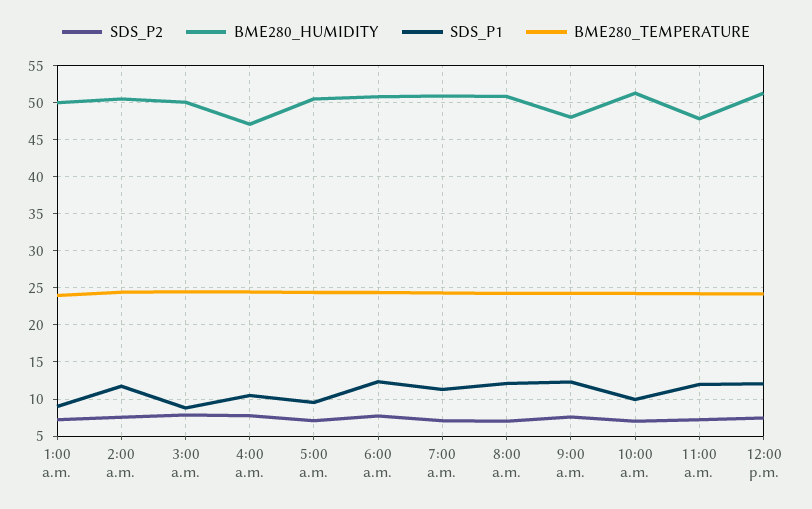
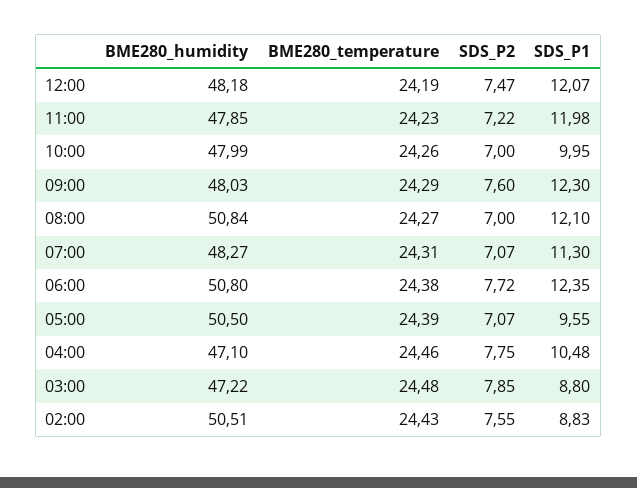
SDS_P2, 1:00 a.m.: 7 -> none
BME280_HUMIDITY, 1:00 a.m.: 50 -> none
SDS_P1, 1:00 a.m.: 9 -> none
BME280_TEMPERATURE, 1:00 a.m.: 24 -> none
SDS_P1, 2:00 a.m.: 12 -> 8.83
BME280_HUMIDITY, 3:00 a.m.: 50 -> 47.22
BME280_HUMIDITY, 7:00 a.m.: 51 -> 48.27
BME280_HUMIDITY, 10:00 a.m.: 51 -> 47.99
BME280_HUMIDITY, 12:00 p.m.: 51 -> 48.18

